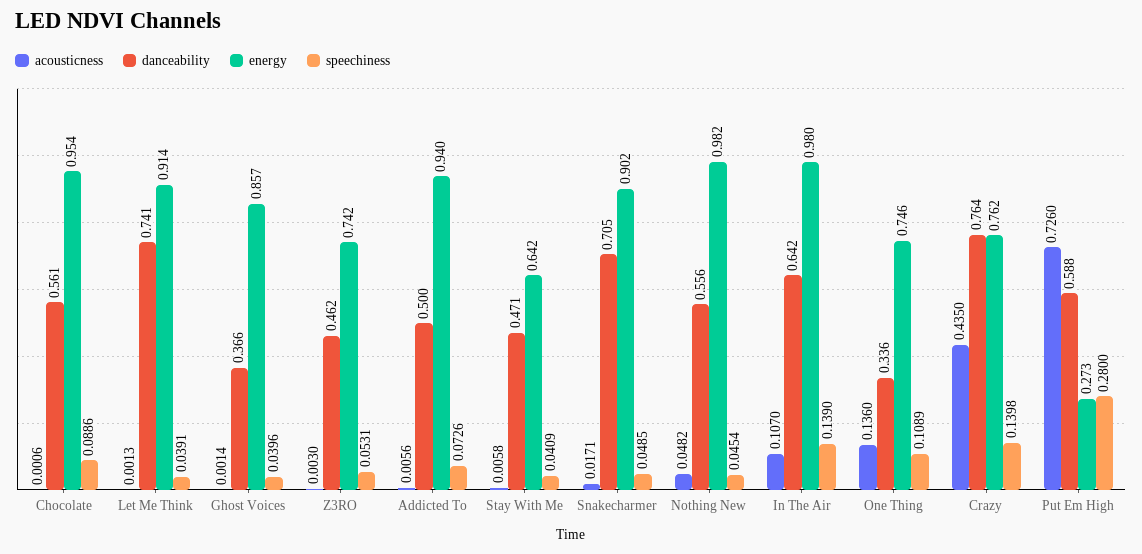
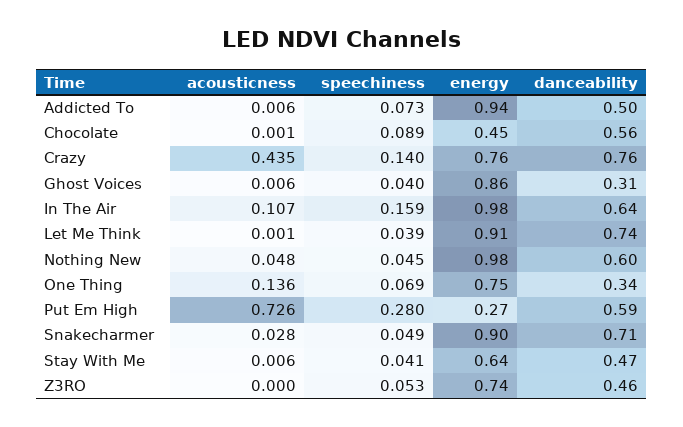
energy, Chocolate: 0.954 -> 0.45
acousticness, Ghost Voices: 0.0014 -> 0.006
danceability, Ghost Voices: 0.366 -> 0.31
acousticness, Z3RO: 0.003 -> 0
acousticness, Snakecharmer: 0.0171 -> 0.028
danceability, Nothing New: 0.556 -> 0.6
speechiness, In The Air: 0.139 -> 0.159
speechiness, One Thing: 0.1089 -> 0.069

